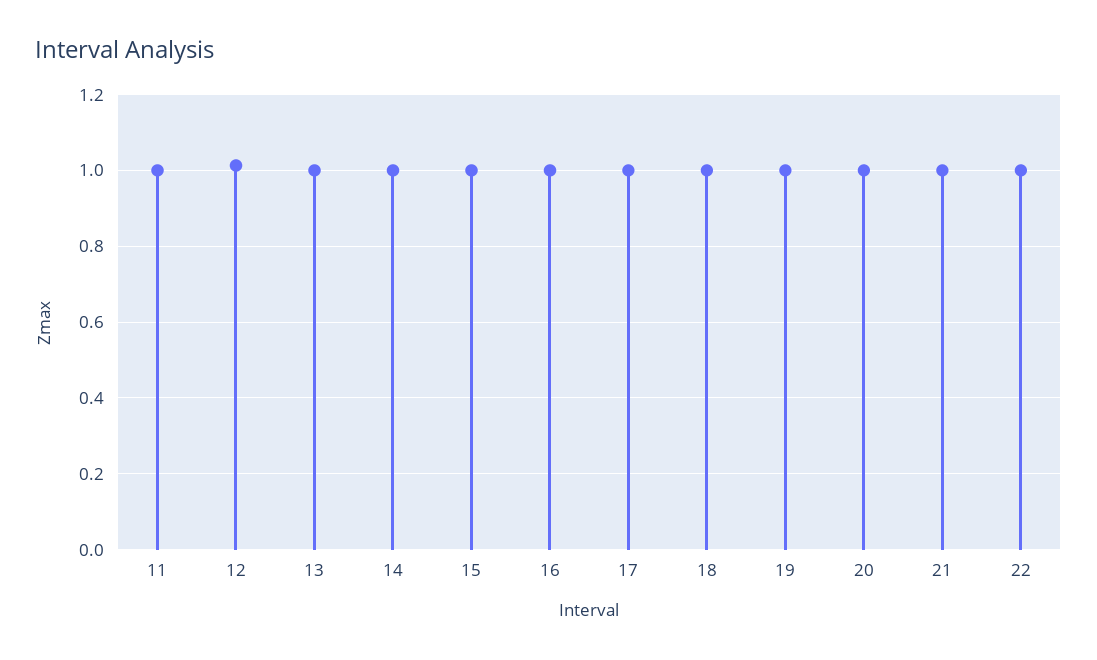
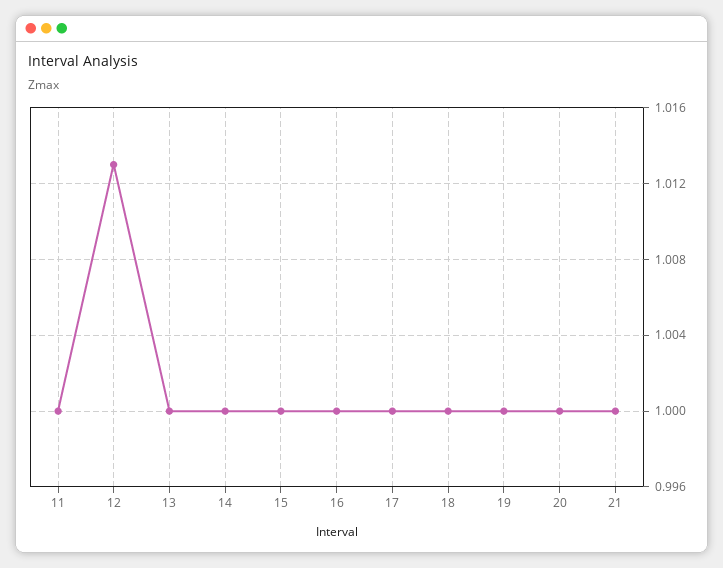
22: 1 -> none

